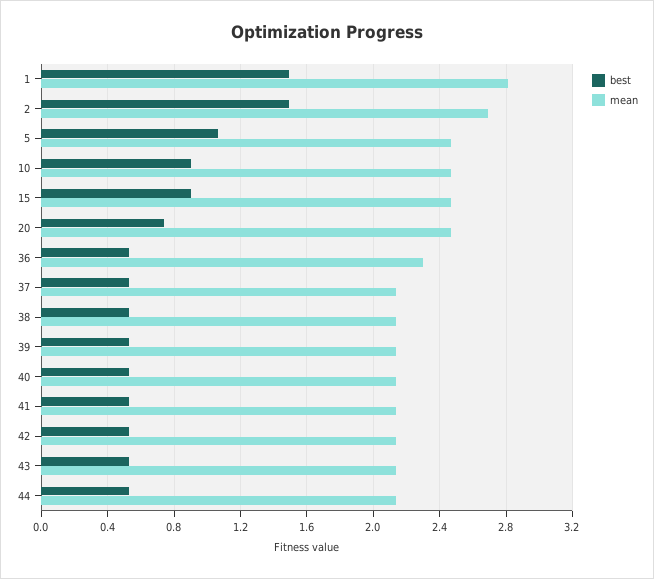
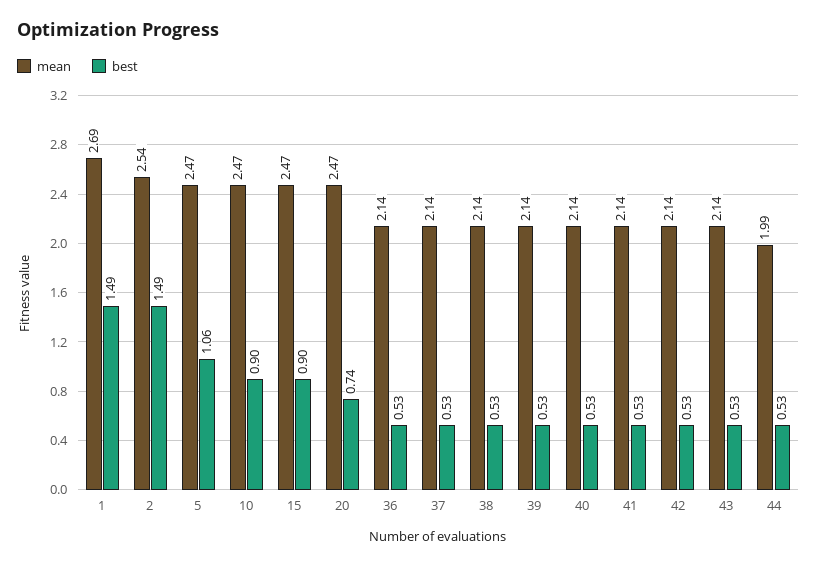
mean, 1: 2.8 -> 2.69
mean, 2: 2.7 -> 2.54
mean, 36: 2.3 -> 2.14
mean, 44: 2.15 -> 1.99

